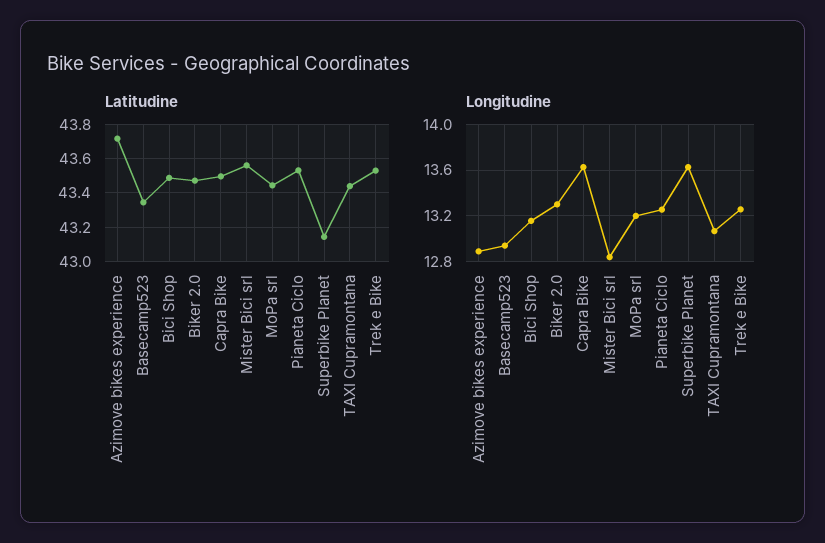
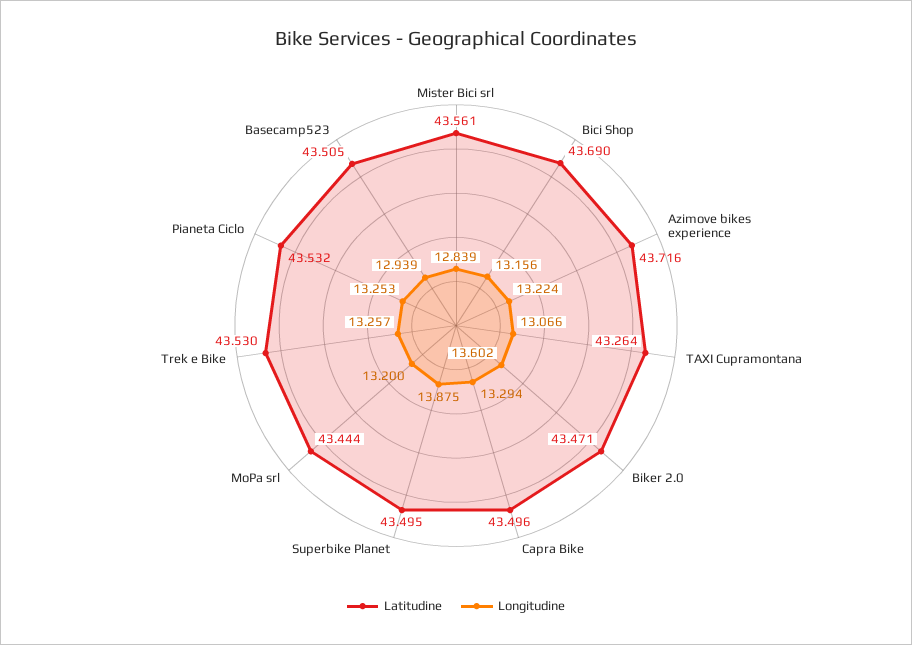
Latitudine, Basecamp523: 43.35 -> 43.505
Latitudine, Bici Shop: 43.5 -> 43.69
Latitudine, Superbike Planet: 43.15 -> 43.495
Latitudine, TAXI Cupramontana: 43.45 -> 43.264
Longitudine, Azimove bikes experience: 12.9 -> 13.224
Longitudine, Biker 2.0: 13.3 -> 13.602
Longitudine, Capra Bike: 13.6 -> 13.294
Longitudine, Superbike Planet: 13.6 -> 13.875

